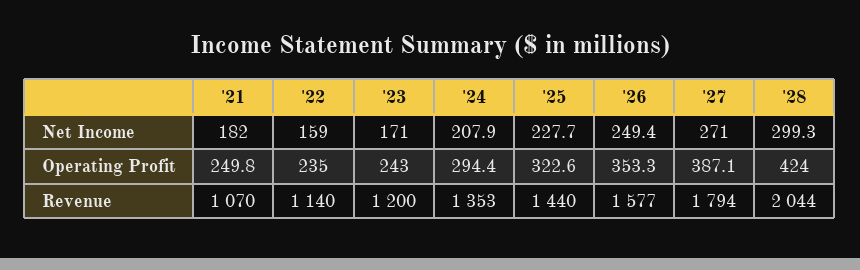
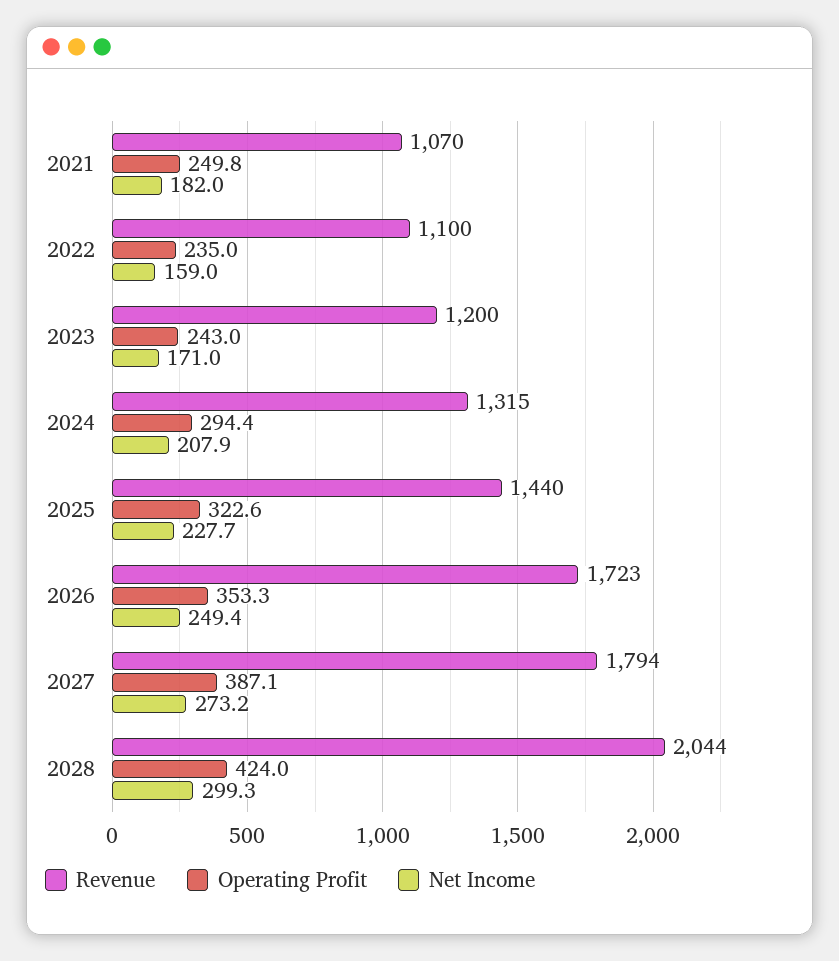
Net Income, '27: 271 -> 273.2
Revenue, '22: 1140 -> 1100
Revenue, '24: 1353 -> 1315
Revenue, '26: 1577 -> 1723

